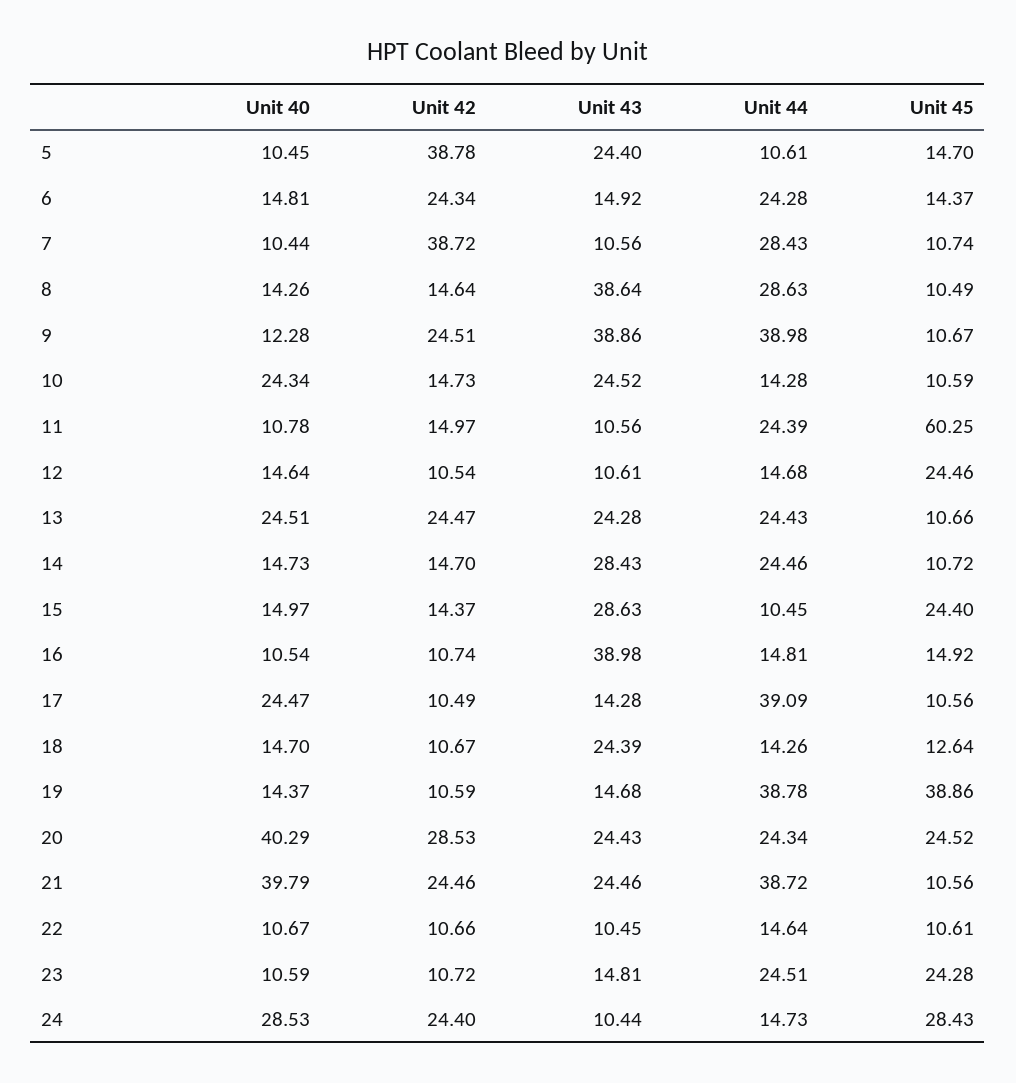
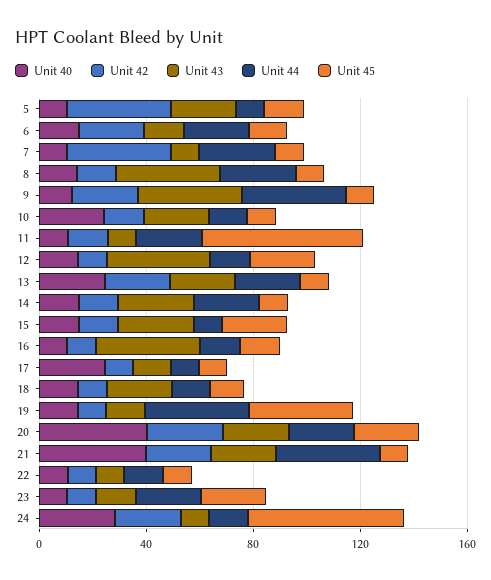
Unit 43, 12: 10.61 -> 40
Unit 44, 17: 39.09 -> 10
Unit 45, 24: 28.43 -> 60

